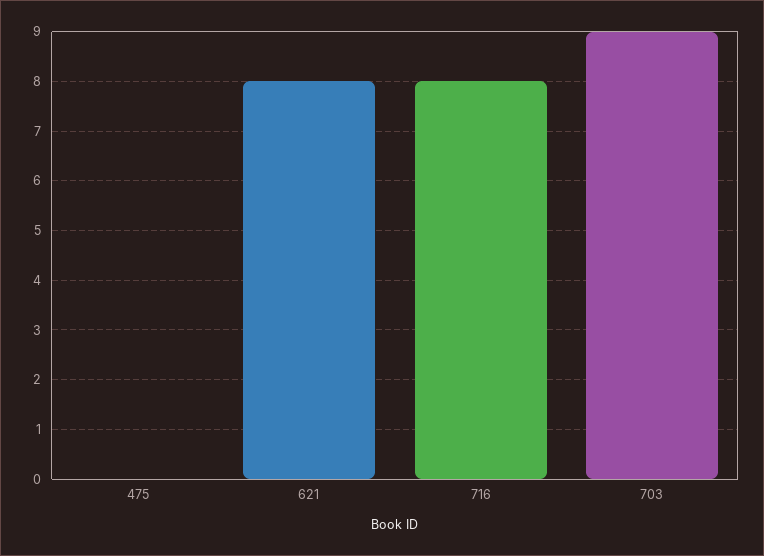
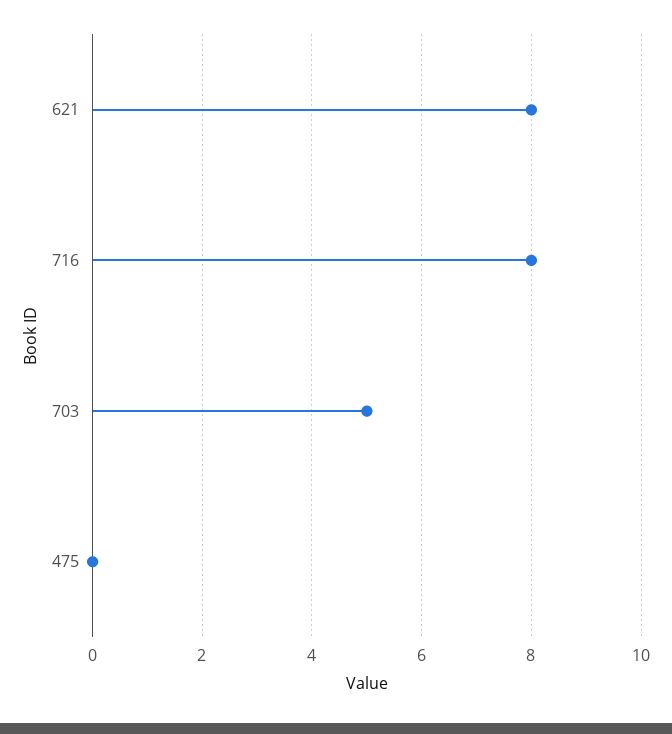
703: 9 -> 5

